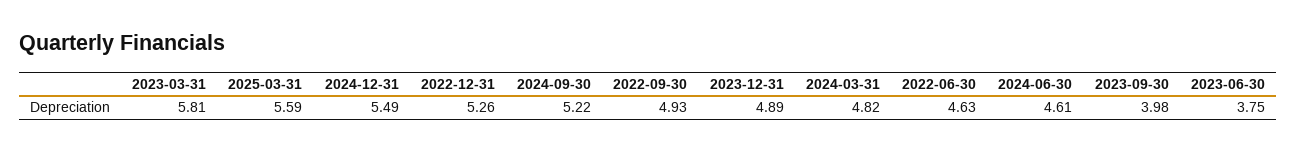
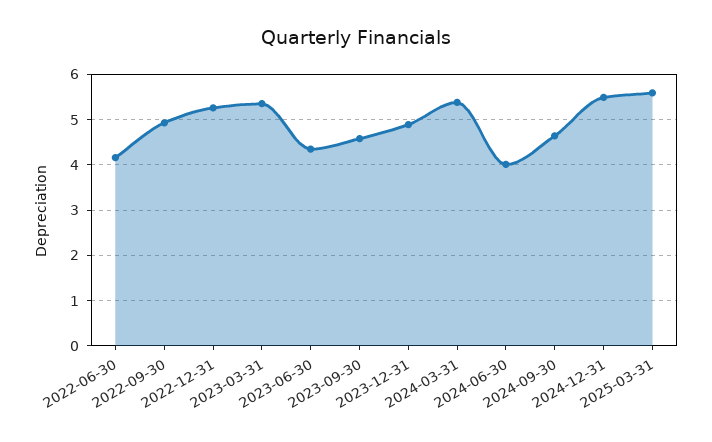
2023-03-31: 5.81 -> 5.4
2024-09-30: 5.22 -> 4.6
2024-03-31: 4.82 -> 5.4
2022-06-30: 4.63 -> 4.2
2024-06-30: 4.61 -> 4
2023-09-30: 3.98 -> 4.6
2023-06-30: 3.75 -> 4.4

